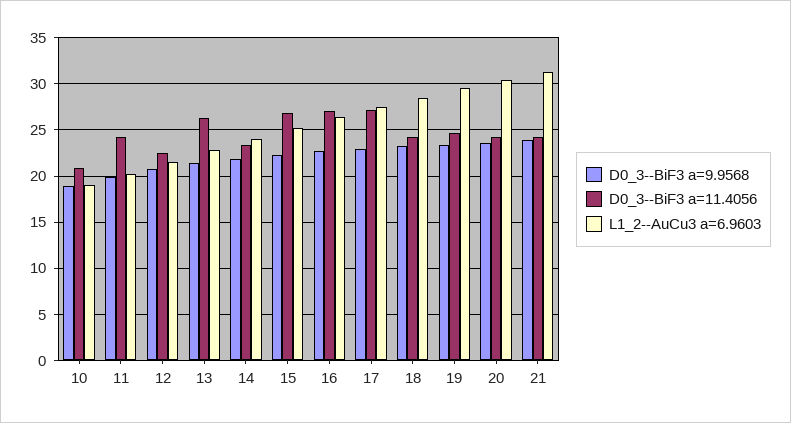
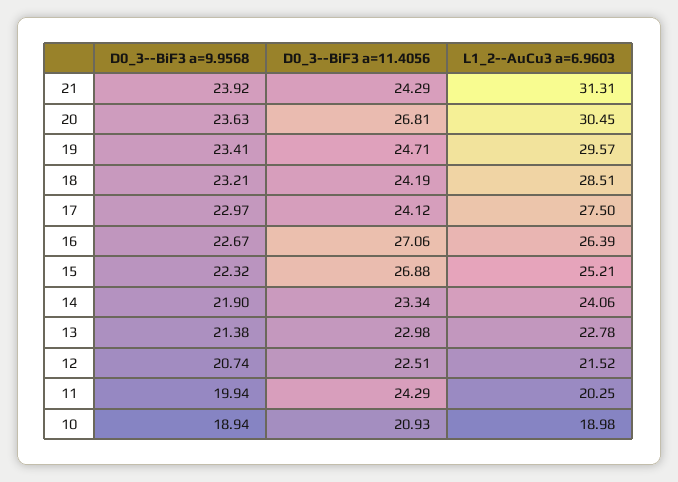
D0_3--BiF3 a=11.4056, 13: 26 -> 22.98
D0_3--BiF3 a=11.4056, 17: 27 -> 24.12
D0_3--BiF3 a=11.4056, 20: 24 -> 26.81

